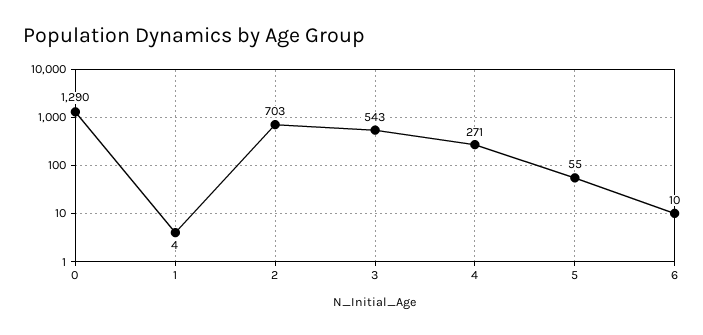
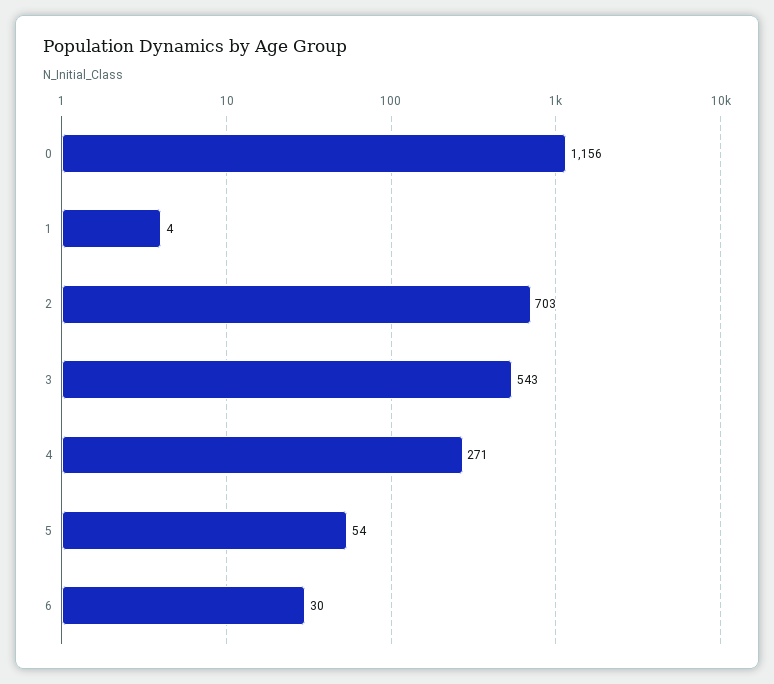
0: 1290 -> 1156
5: 55 -> 54
6: 10 -> 30

